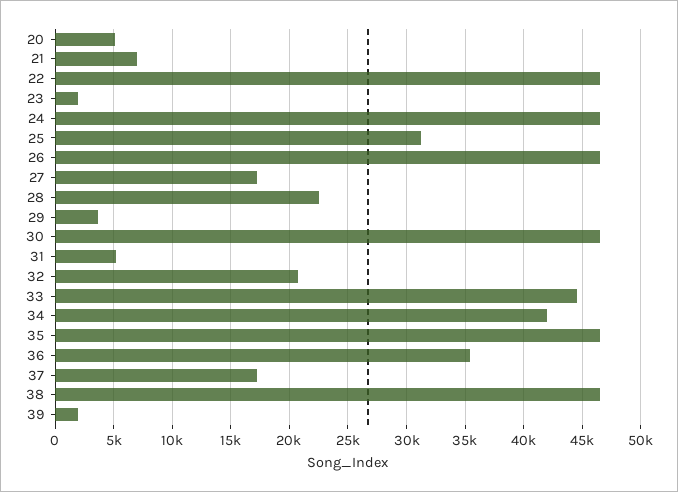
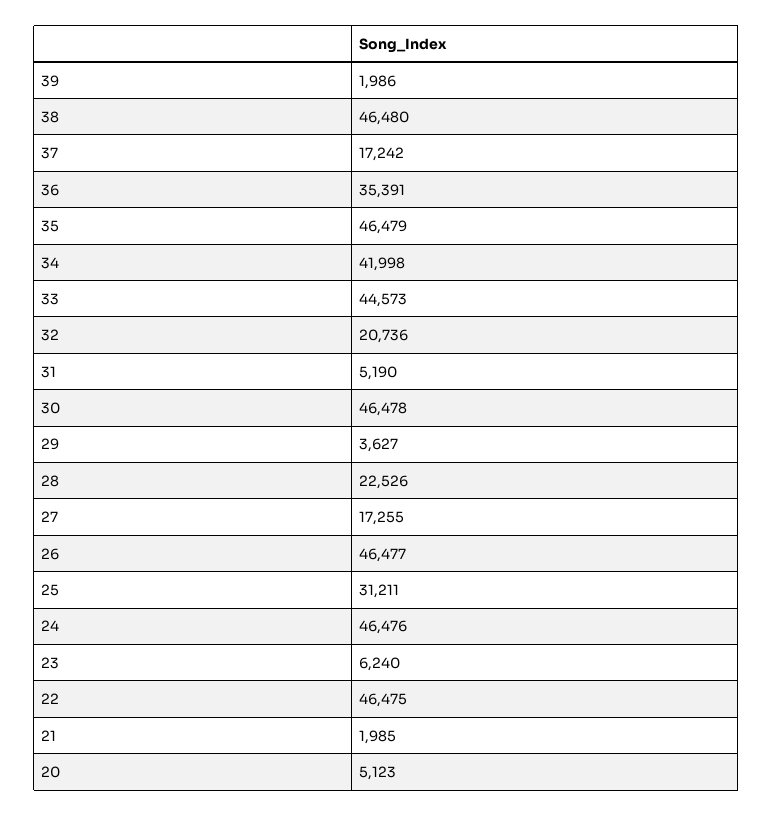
21: 7000 -> 1985
23: 2000 -> 6240

